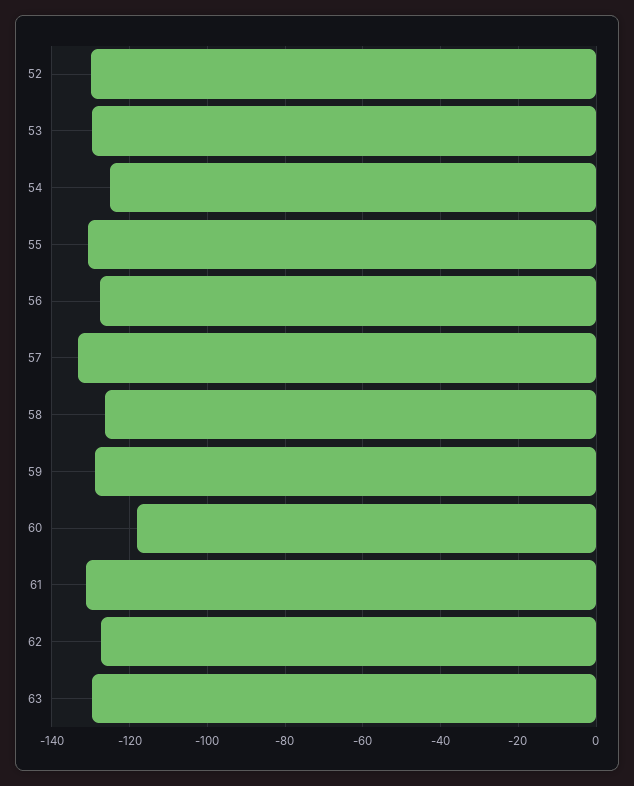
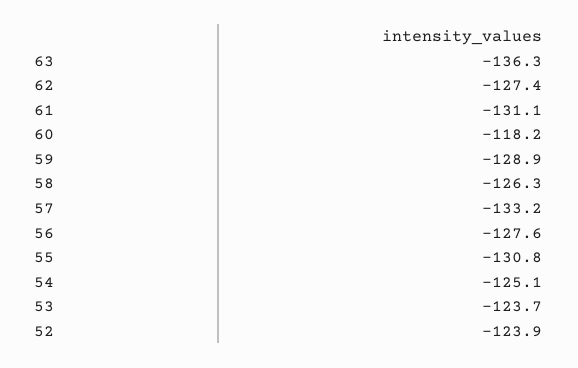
52: -130 -> -123.9
53: -130 -> -123.7
63: -130 -> -136.3

